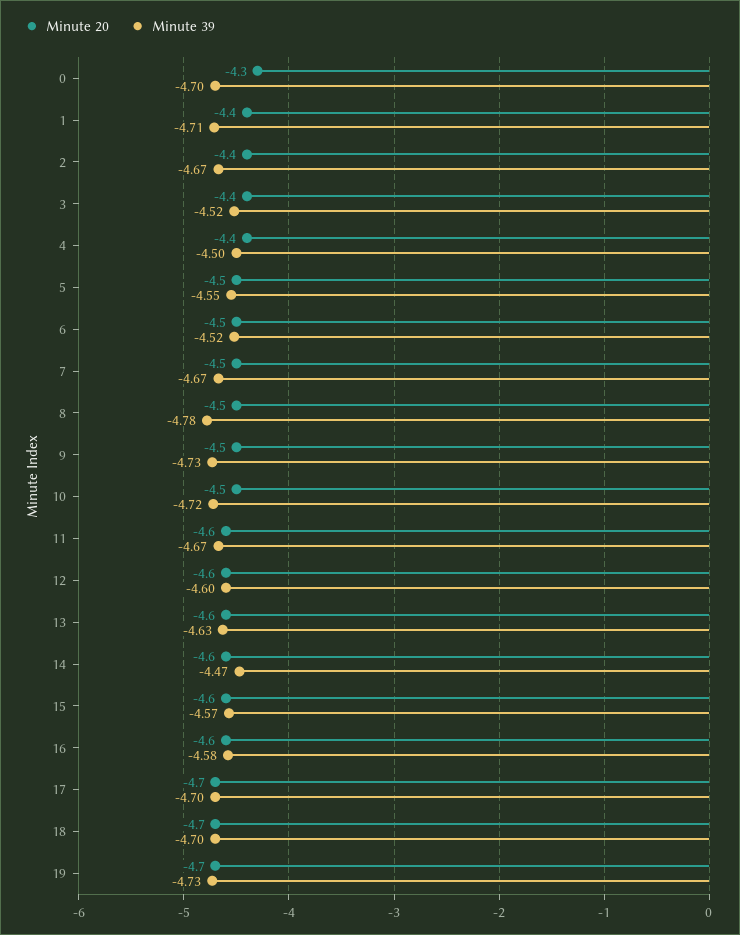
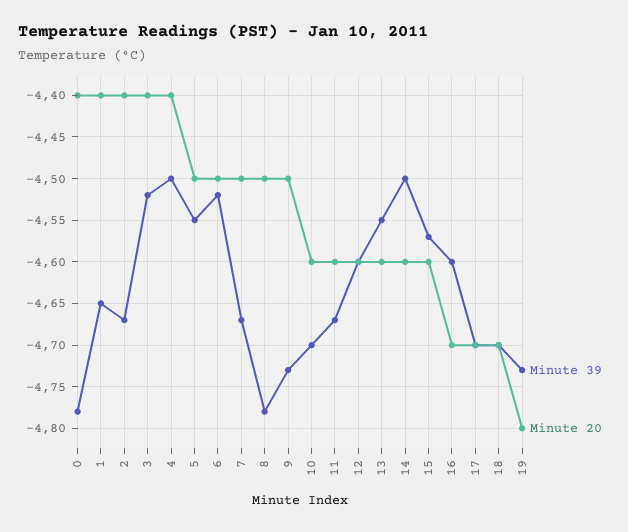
Minute 20, 0: -4.3 -> -4.4
Minute 39, 0: -4.7 -> -4.78
Minute 39, 1: -4.71 -> -4.65
Minute 20, 10: -4.5 -> -4.6
Minute 39, 10: -4.72 -> -4.7
Minute 39, 13: -4.63 -> -4.55
Minute 39, 14: -4.47 -> -4.5
Minute 20, 16: -4.6 -> -4.7
Minute 39, 16: -4.58 -> -4.6
Minute 20, 19: -4.7 -> -4.8

